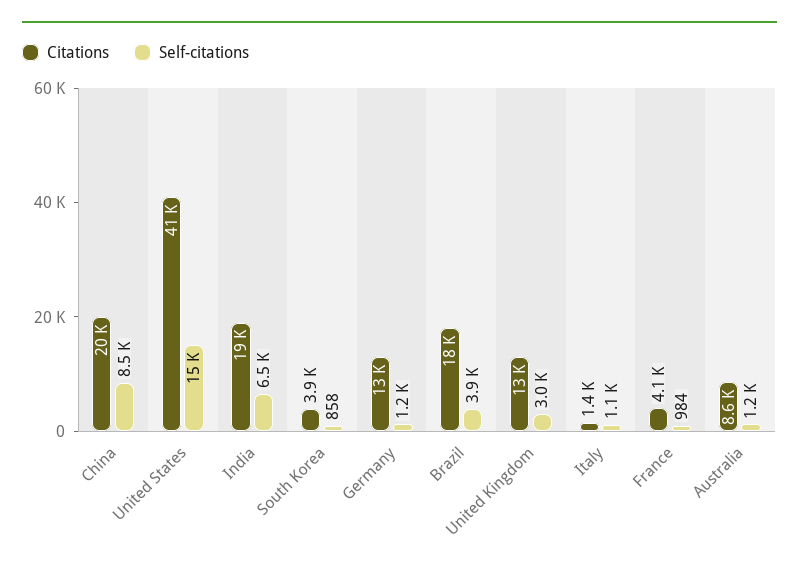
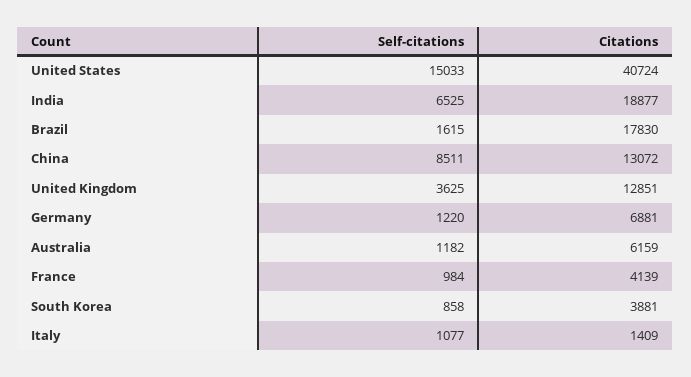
Citations, China: 20000 -> 13072
Citations, Germany: 13000 -> 6881
Self-citations, Brazil: 3900 -> 1615
Self-citations, United Kingdom: 3000 -> 3625
Citations, Australia: 8600 -> 6159

